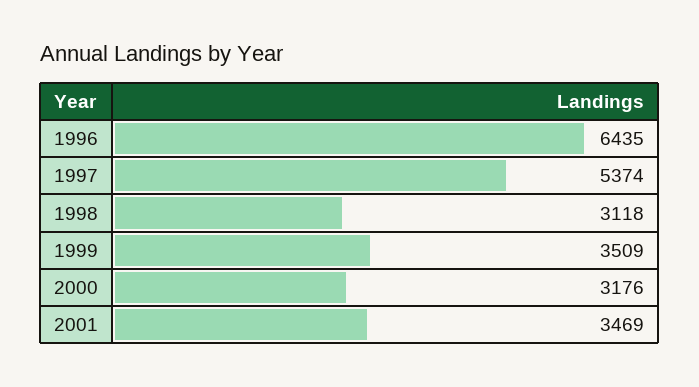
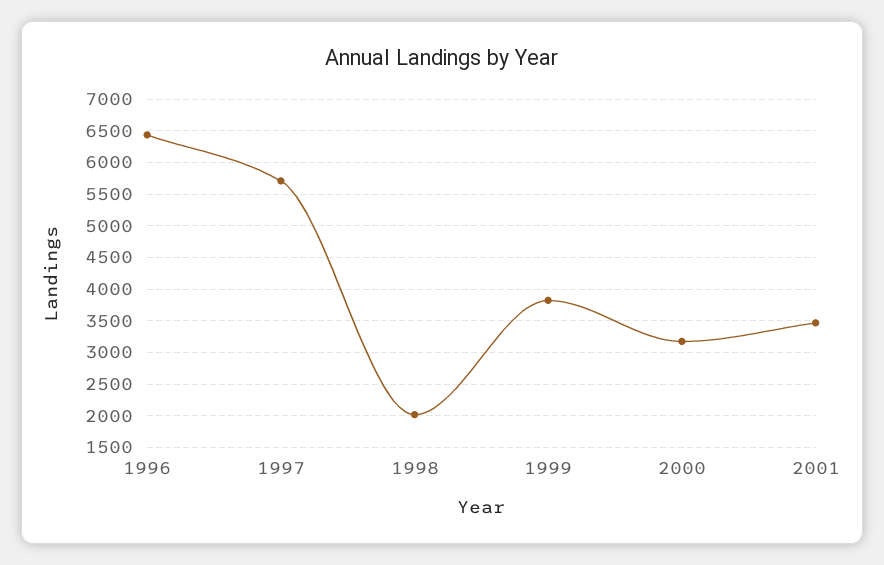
1997: 5374 -> 5700
1998: 3118 -> 2000
1999: 3509 -> 3800

